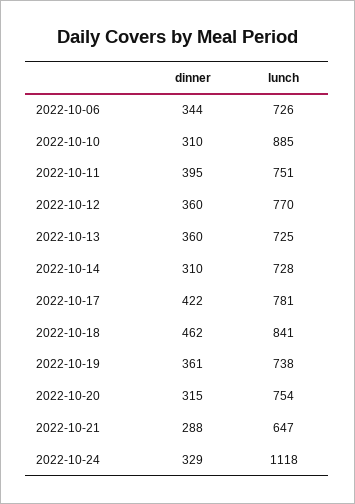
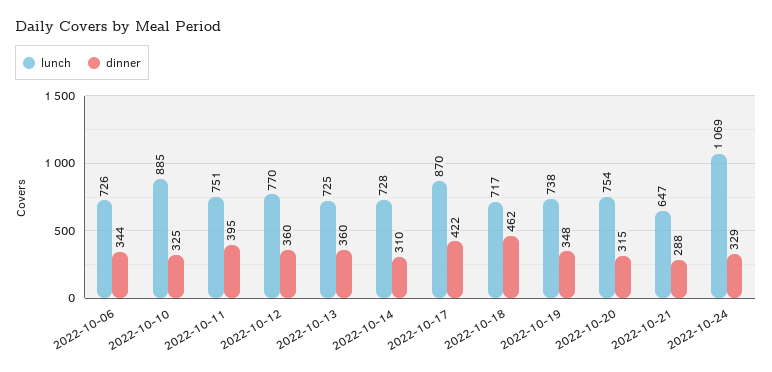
dinner, 2022-10-10: 310 -> 325
lunch, 2022-10-17: 781 -> 870
lunch, 2022-10-18: 841 -> 717
dinner, 2022-10-19: 361 -> 348
lunch, 2022-10-24: 1118 -> 1069

